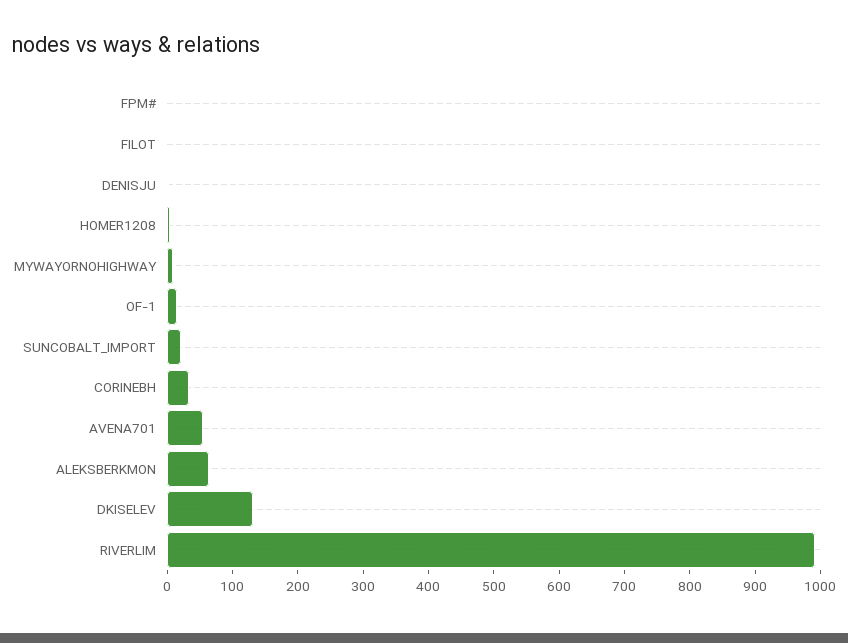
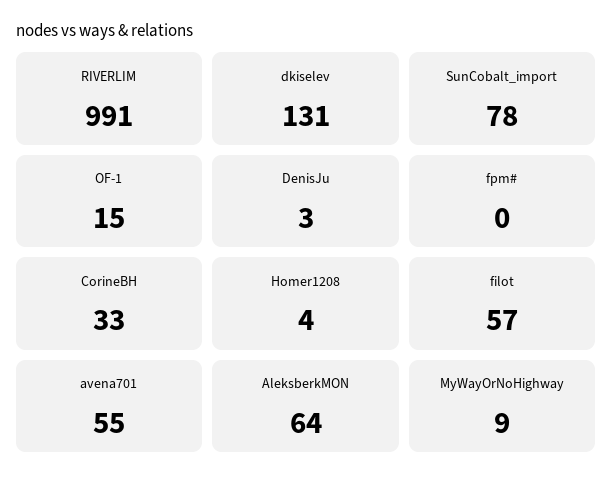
FILOT: 0 -> 57
SUNCOBALT_IMPORT: 20 -> 78

